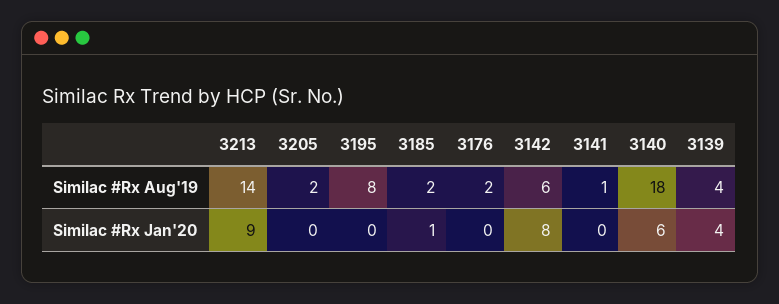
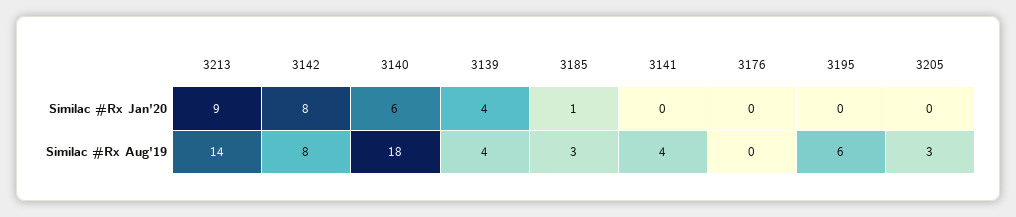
3205, Similac #Rx Aug'19: 2 -> 3
3195, Similac #Rx Aug'19: 8 -> 6
3185, Similac #Rx Aug'19: 2 -> 3
3176, Similac #Rx Aug'19: 2 -> 0
3142, Similac #Rx Aug'19: 6 -> 8
3141, Similac #Rx Aug'19: 1 -> 4

